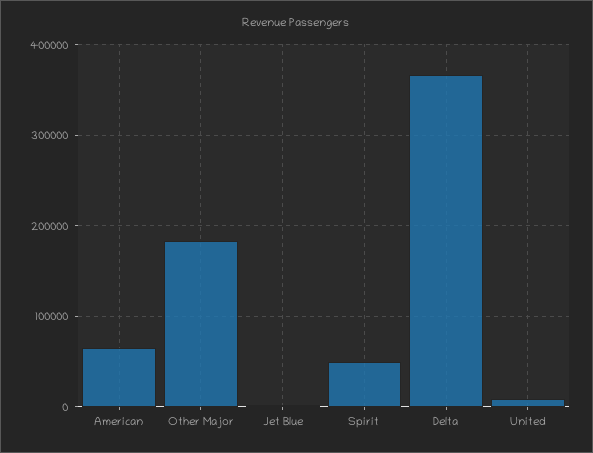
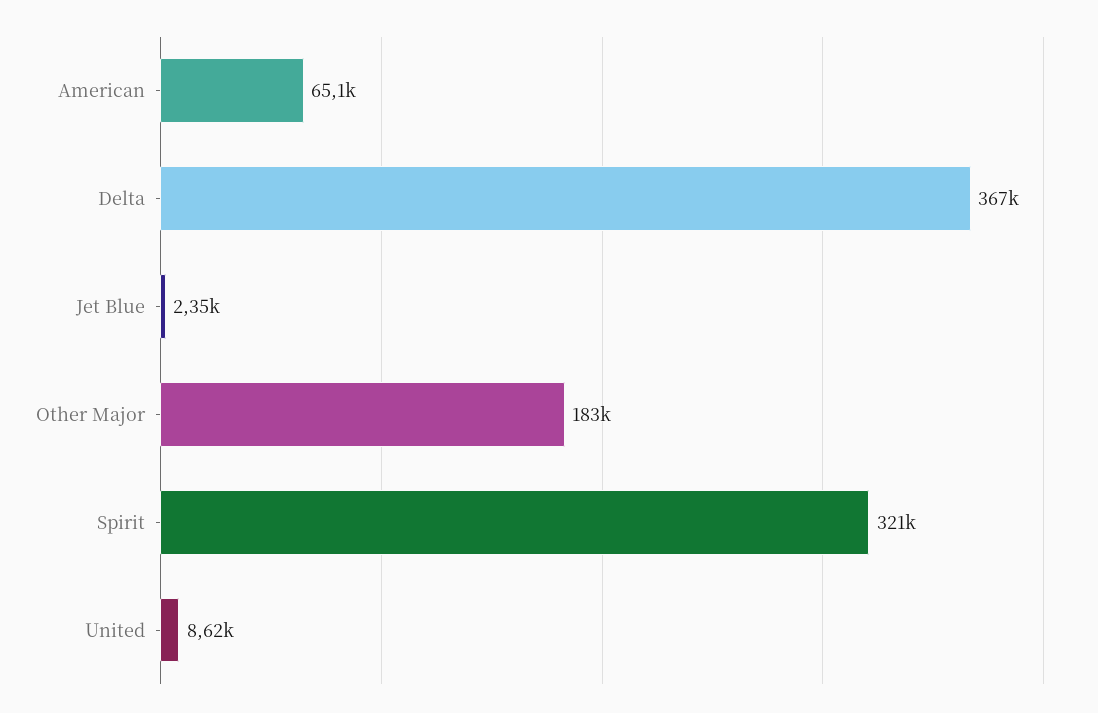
Spirit: 50000 -> 321000

